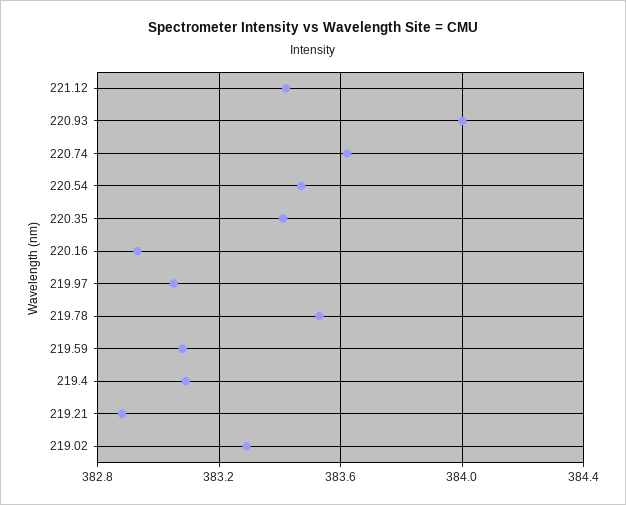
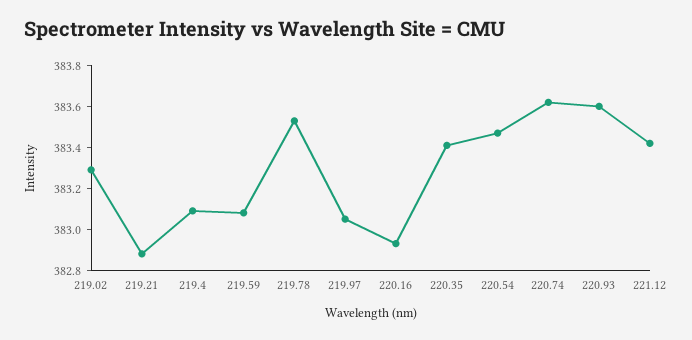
220.93: 384 -> 383.6

